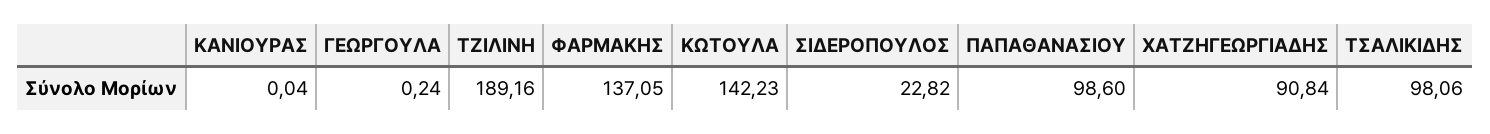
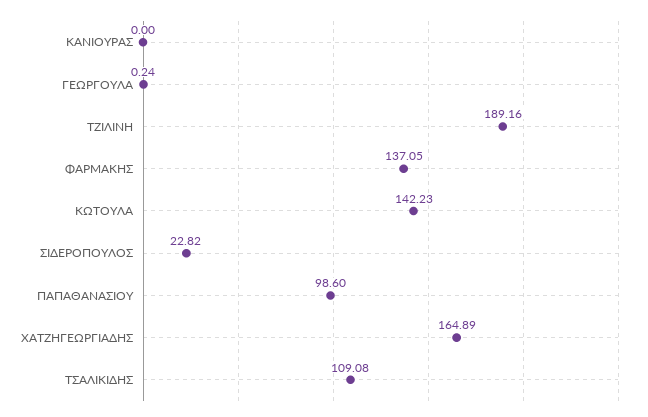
ΚΑΝΙΟΥΡΑΣ: 0.04 -> 0
ΧΑΤΖΗΓΕΩΡΓΙΑΔΗΣ: 90.84 -> 164.89
ΤΣΑΛΙΚΙΔΗΣ: 98.06 -> 109.08

